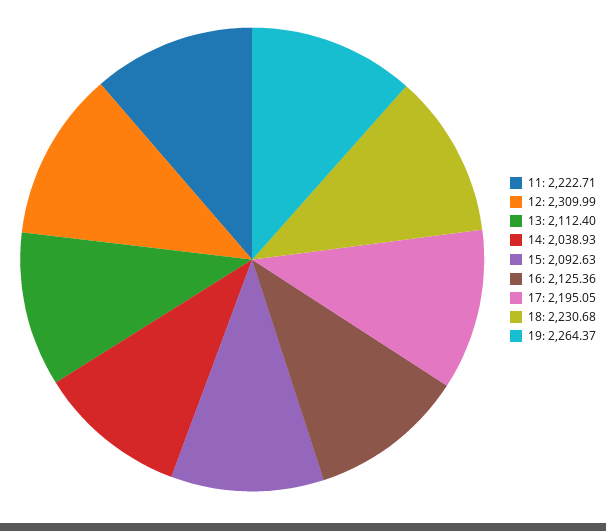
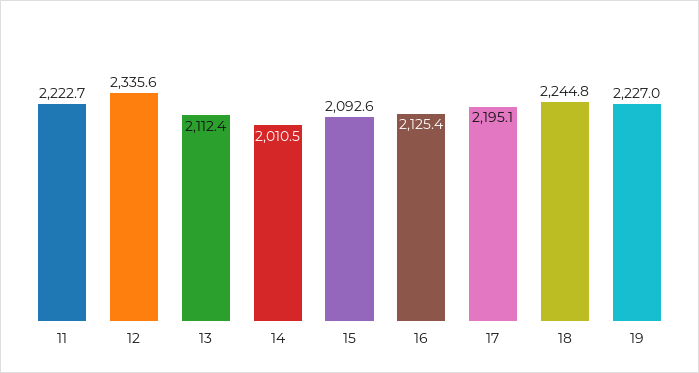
12: 2309.99 -> 2335.6
14: 2038.93 -> 2010.5
18: 2230.68 -> 2244.8
19: 2264.37 -> 2227

